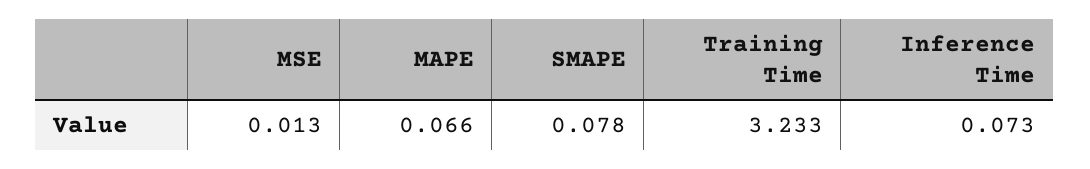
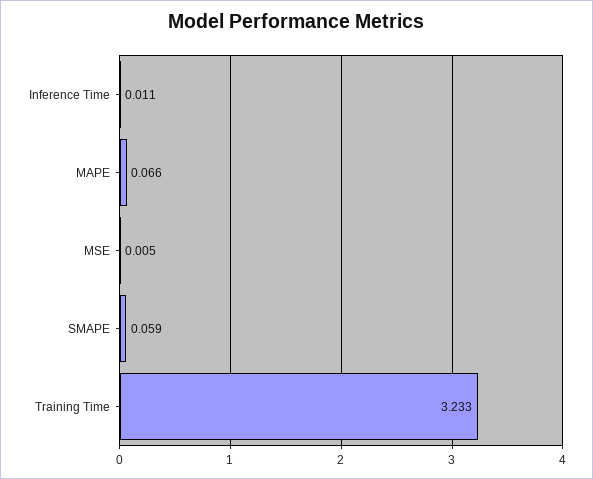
MSE: 0.013 -> 0.005
SMAPE: 0.078 -> 0.059
Inference Time: 0.073 -> 0.011

